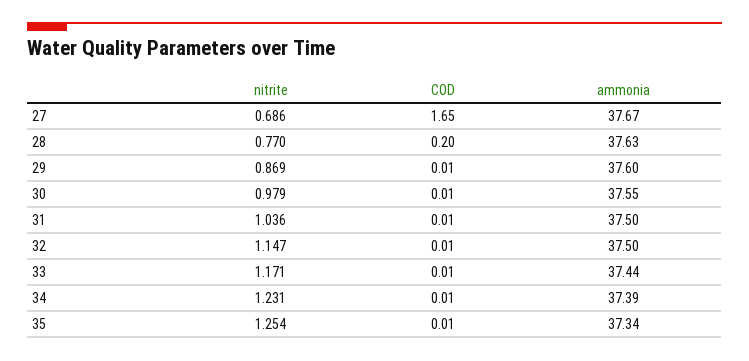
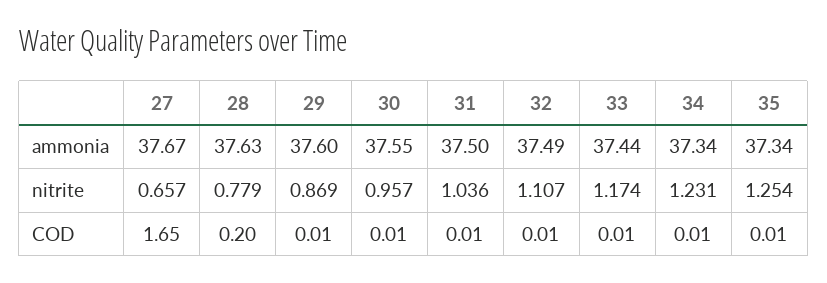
nitrite, 27: 0.686 -> 0.657
nitrite, 28: 0.77 -> 0.779
nitrite, 30: 0.979 -> 0.957
nitrite, 32: 1.147 -> 1.107
ammonia, 32: 37.5 -> 37.49
nitrite, 33: 1.171 -> 1.174
ammonia, 34: 37.39 -> 37.34

